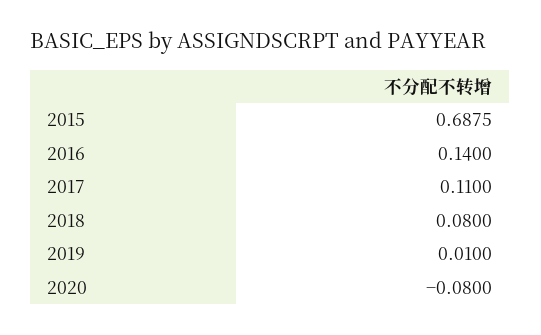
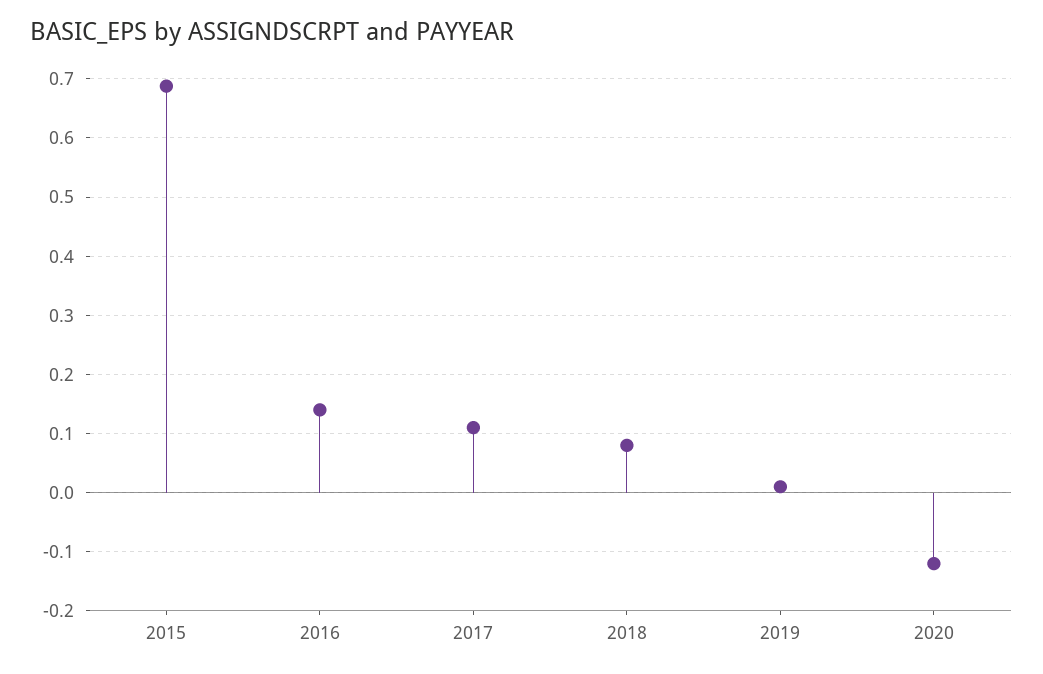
2020: -0.08 -> -0.12

